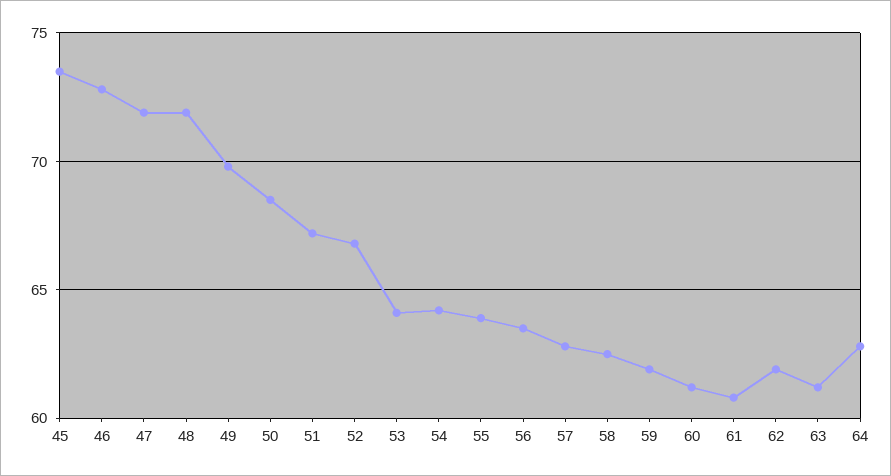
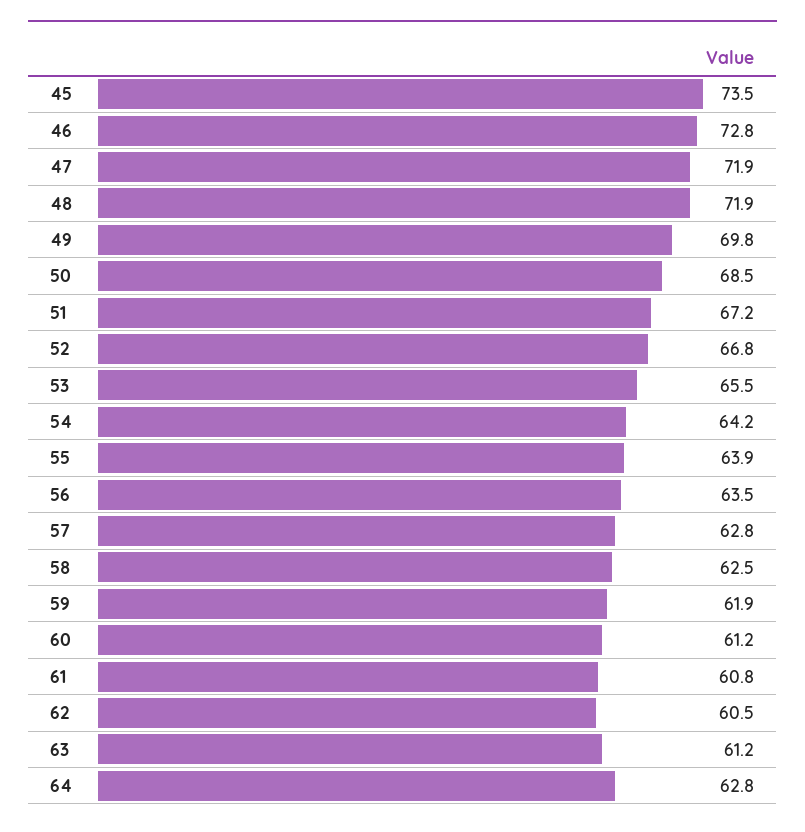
53: 64 -> 65.5
62: 62 -> 60.5

